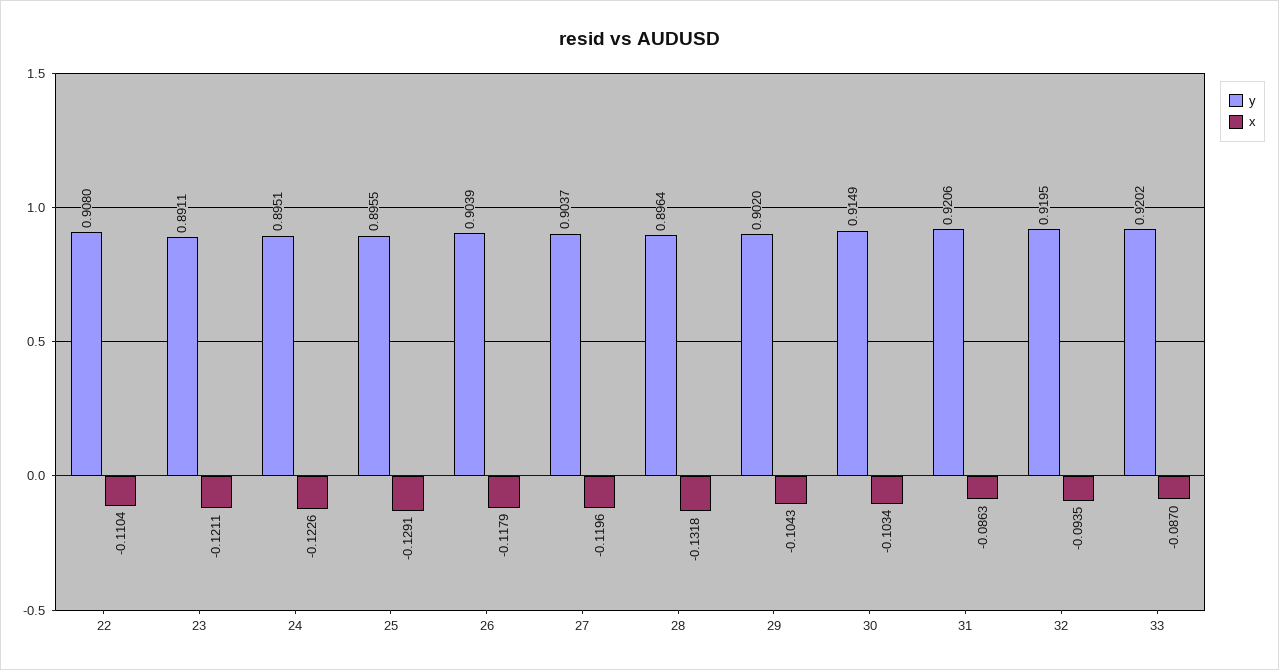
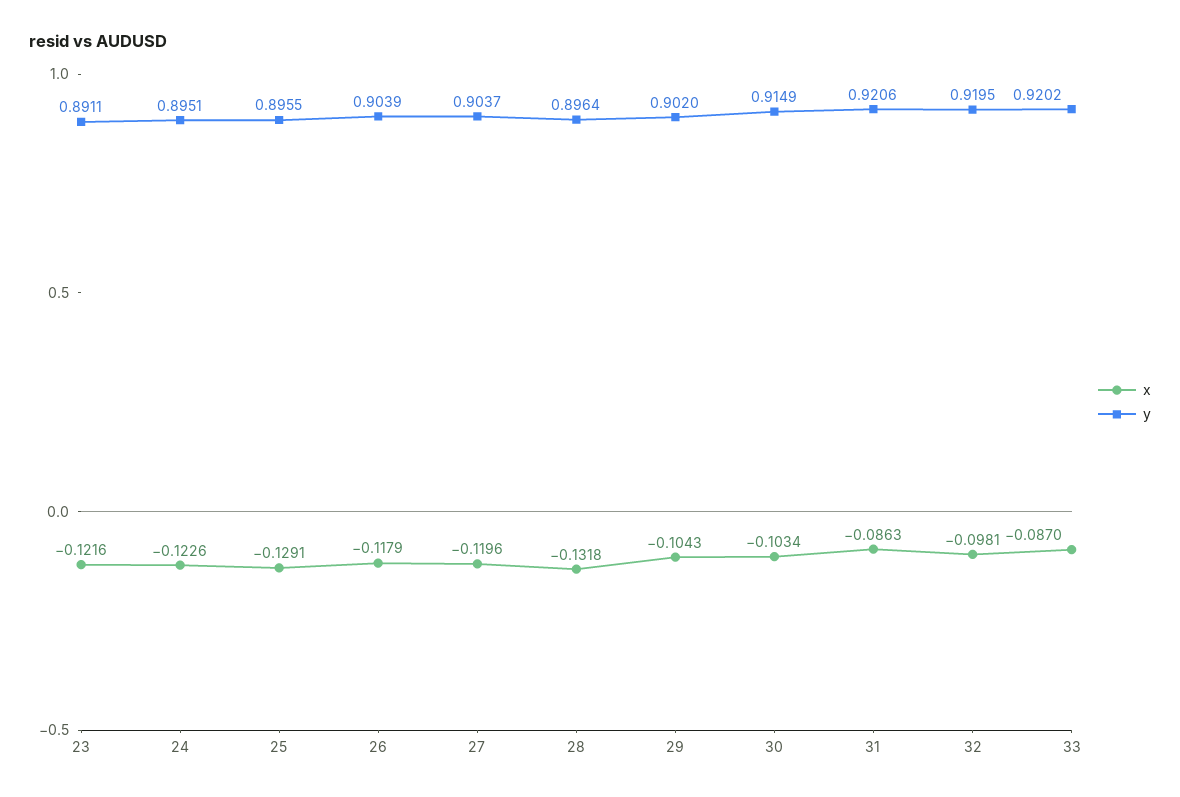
y, 22: 0.908 -> none
x, 22: -0.1104 -> none
x, 23: -0.1211 -> -0.1216
x, 32: -0.0935 -> -0.0981

